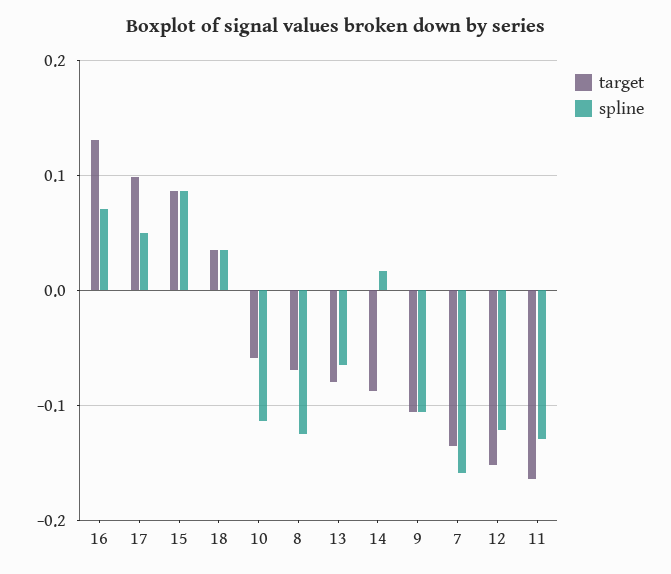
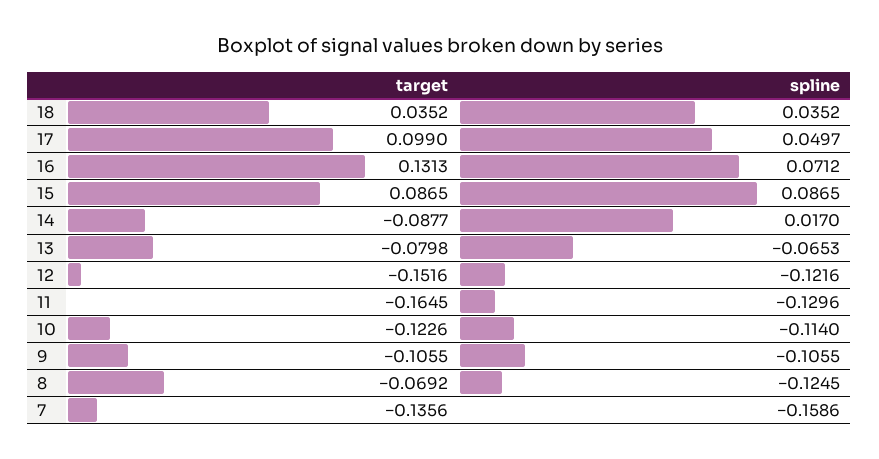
target, 10: -0.06 -> -0.1226

